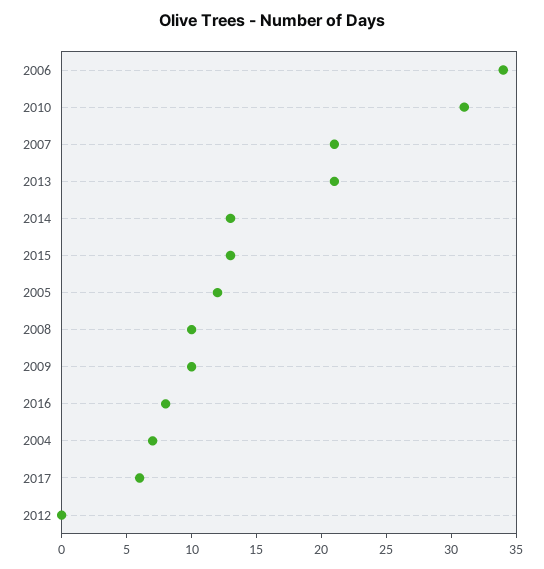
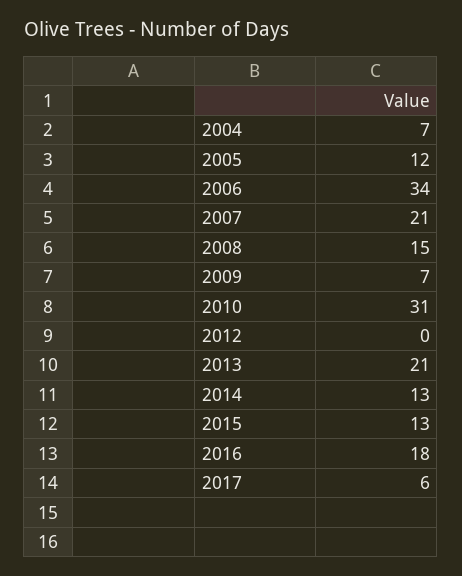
2008: 10 -> 15
2009: 10 -> 7
2016: 8 -> 18

